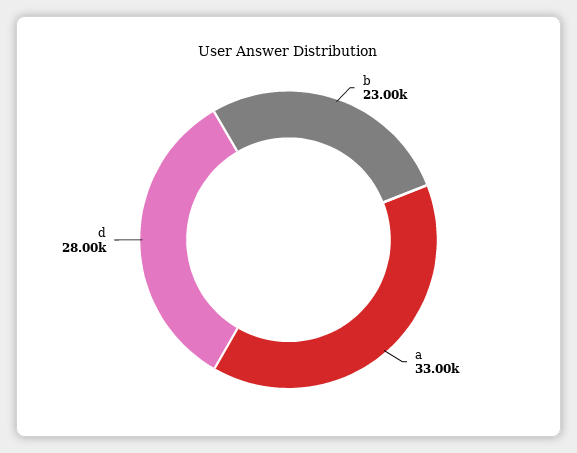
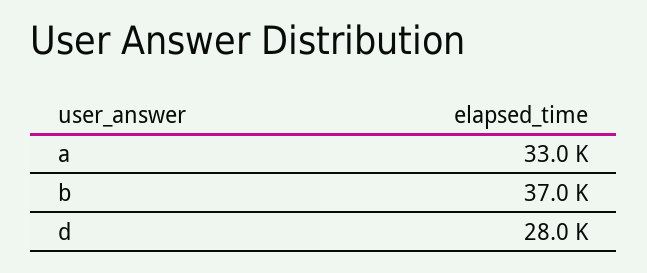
b: 23000 -> 37000

